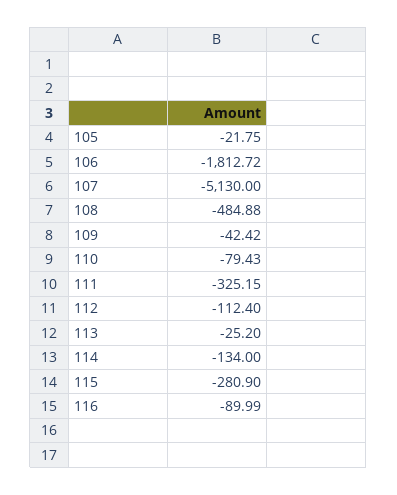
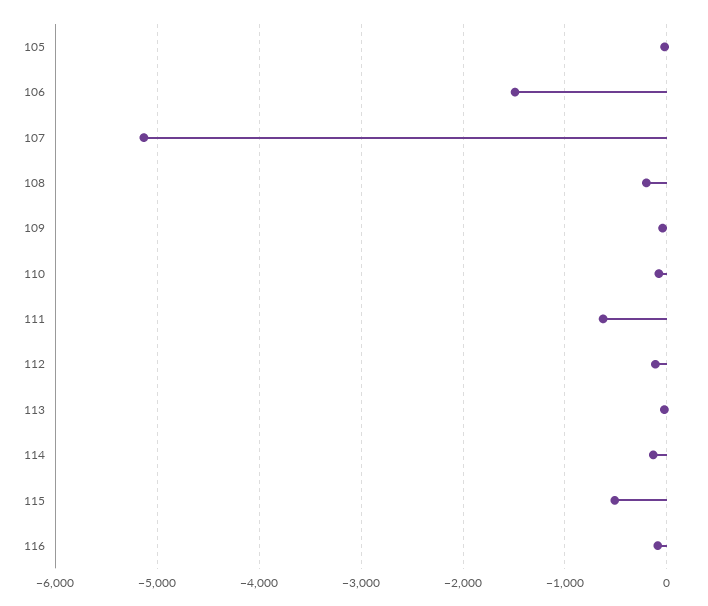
106: -1812.72 -> -1500
108: -484.88 -> -200
111: -325.15 -> -600
115: -280.9 -> -500

